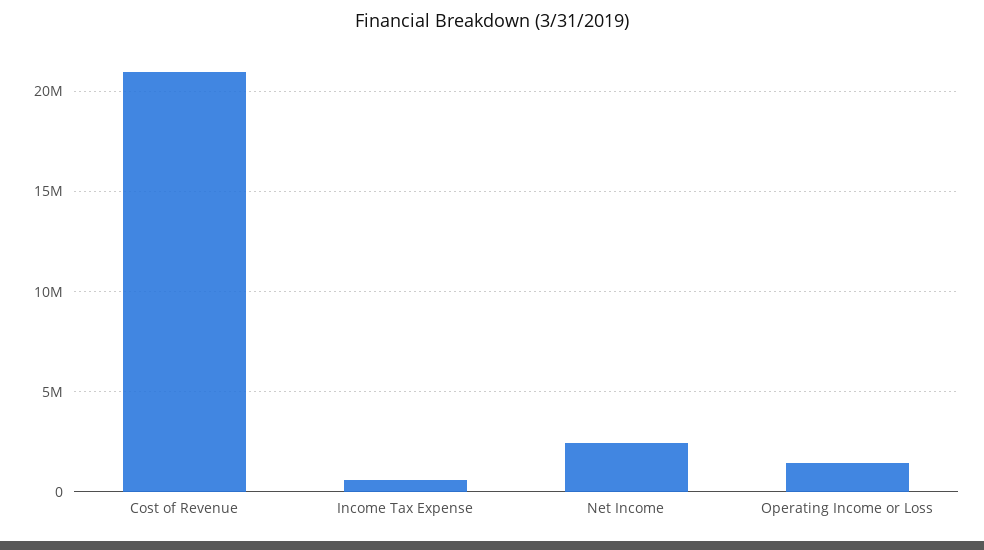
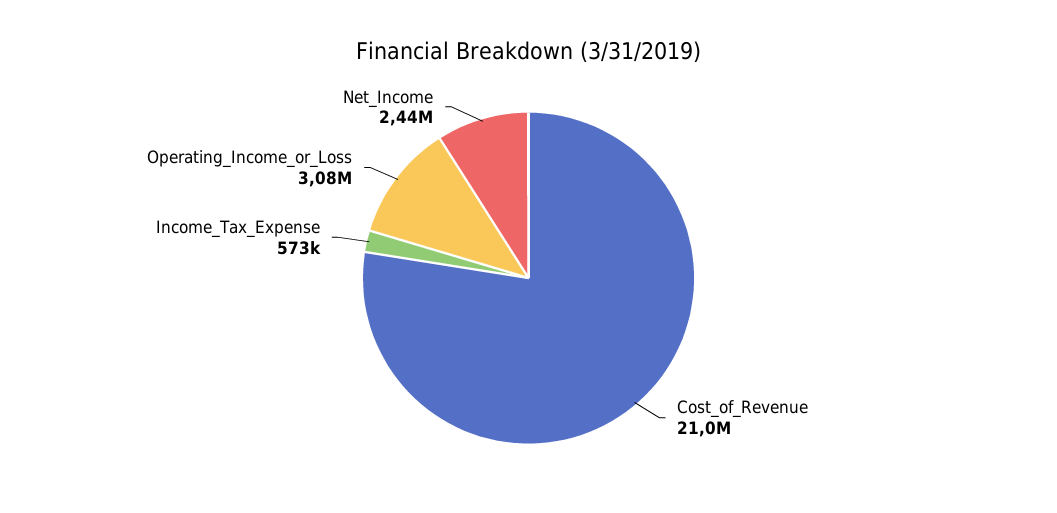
Operating Income or Loss: 1500000 -> 3080000

